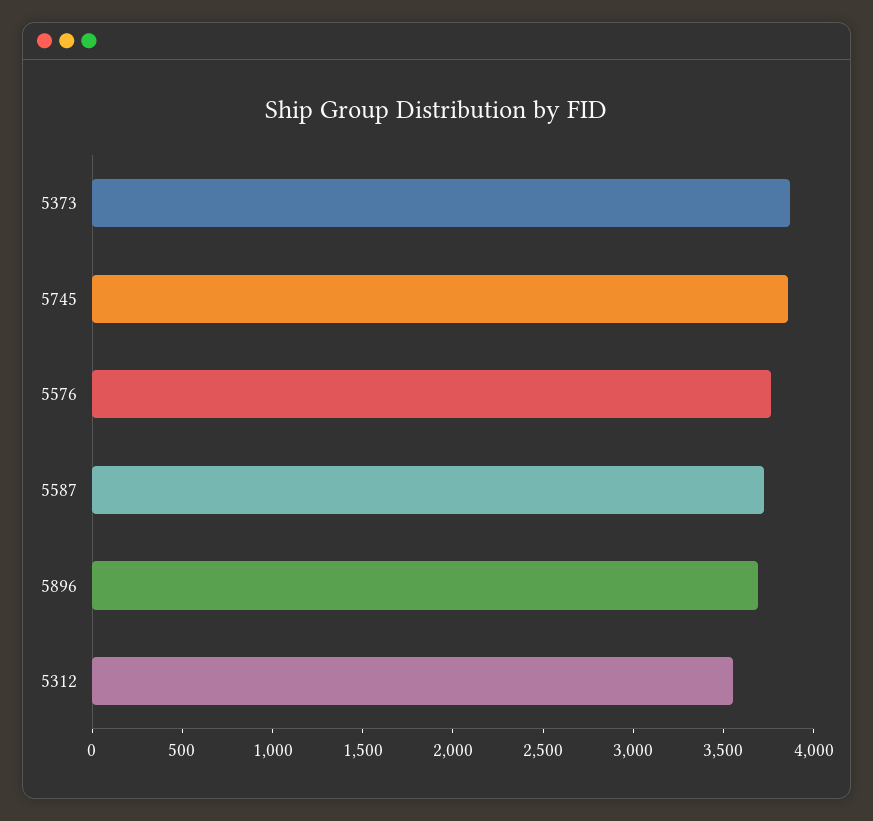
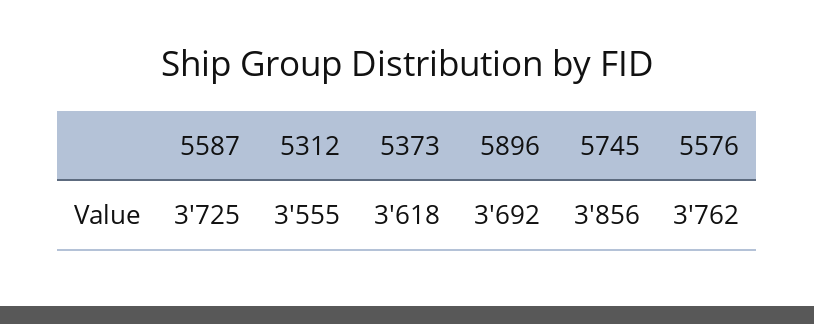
5373: 3900 -> 3618

